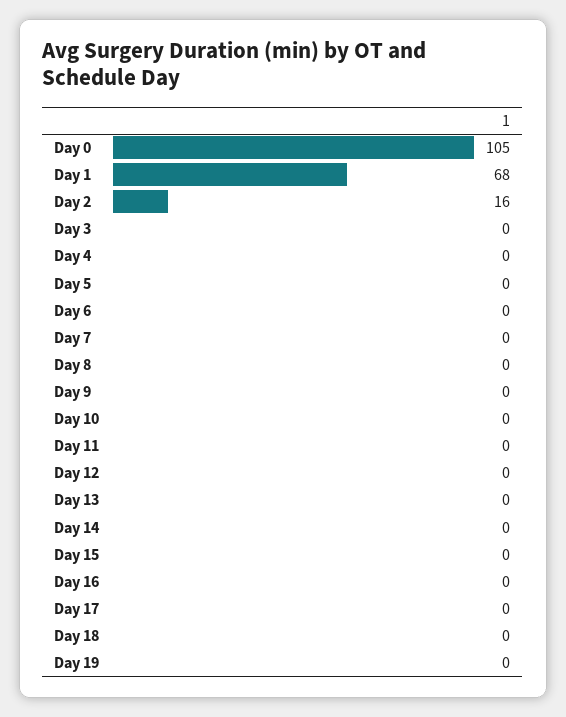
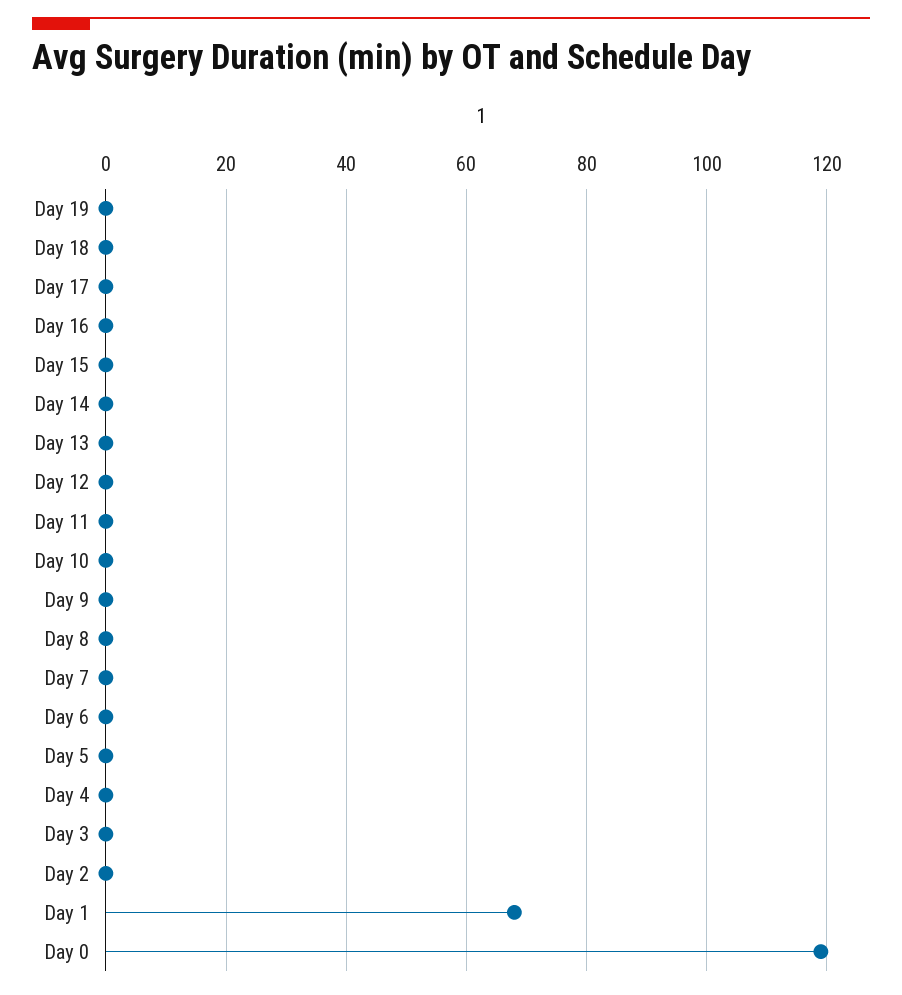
Day 0: 105 -> 120
Day 2: 16 -> 0

